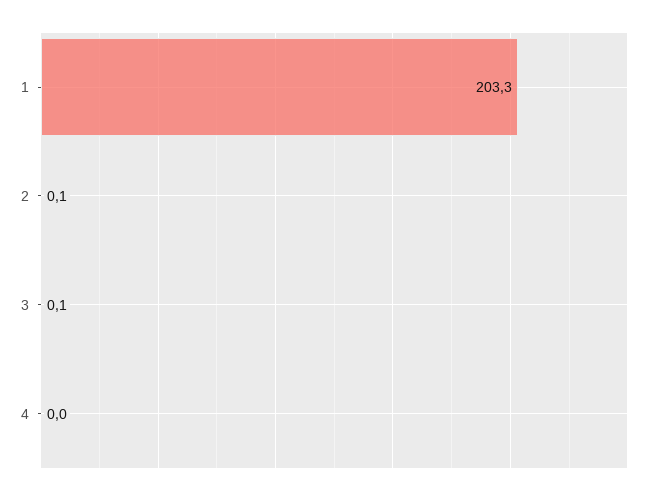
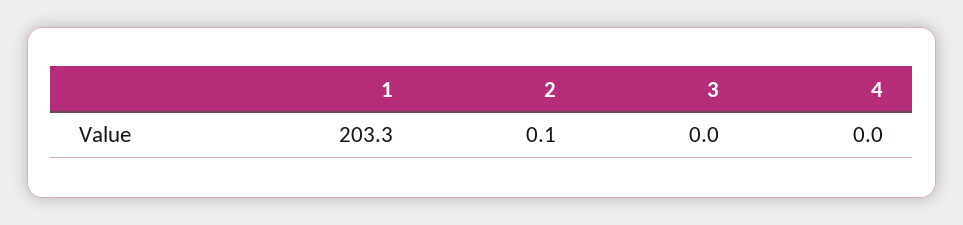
3: 0.1 -> 0

